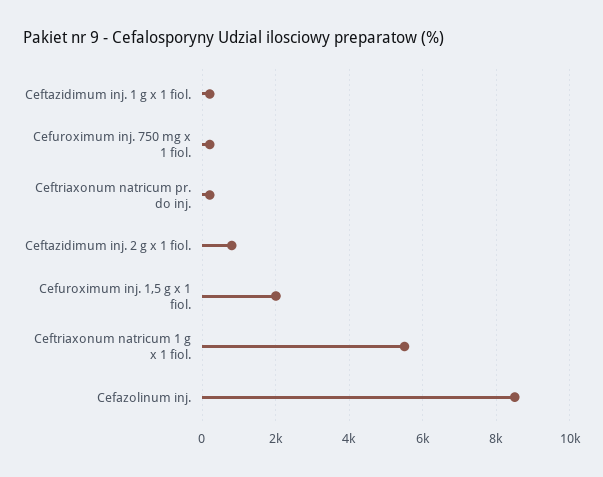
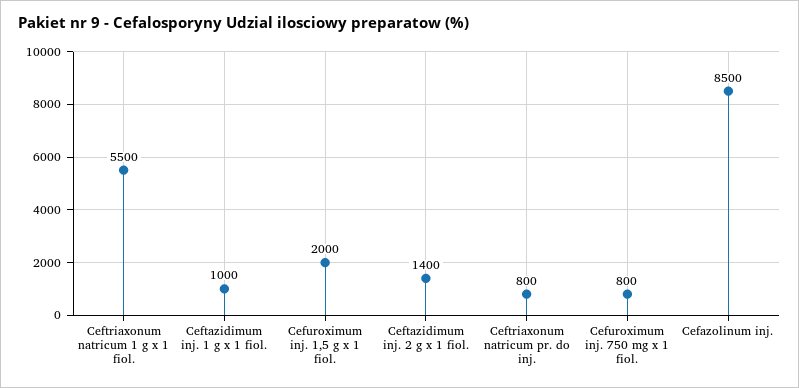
Ceftazidimum inj. 1 g x 1 fiol.: 200 -> 1000
Cefuroximum inj. 750 mg x 1 fiol.: 200 -> 800
Ceftriaxonum natricum pr. do inj.: 200 -> 800
Ceftazidimum inj. 2 g x 1 fiol.: 800 -> 1400

